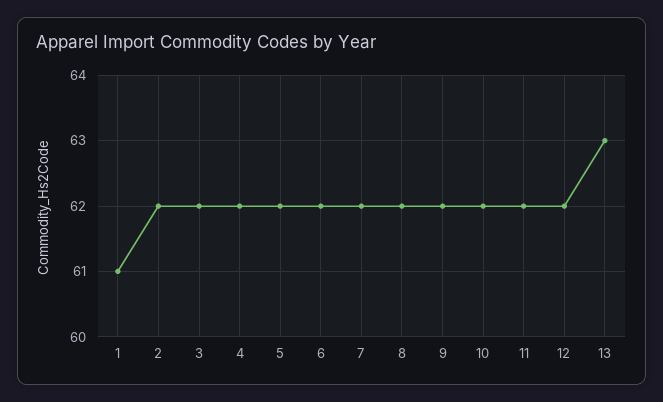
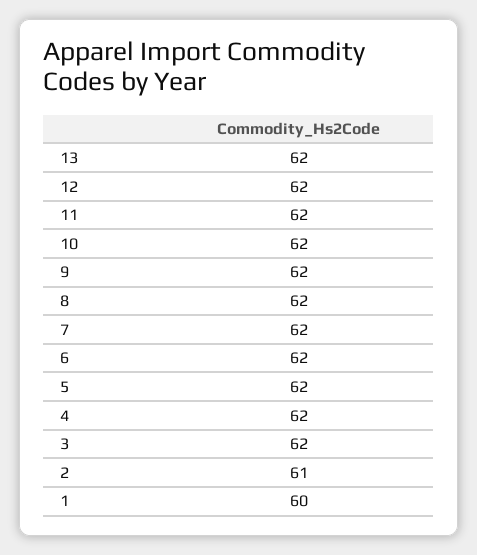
1: 61 -> 60
2: 62 -> 61
13: 63 -> 62

